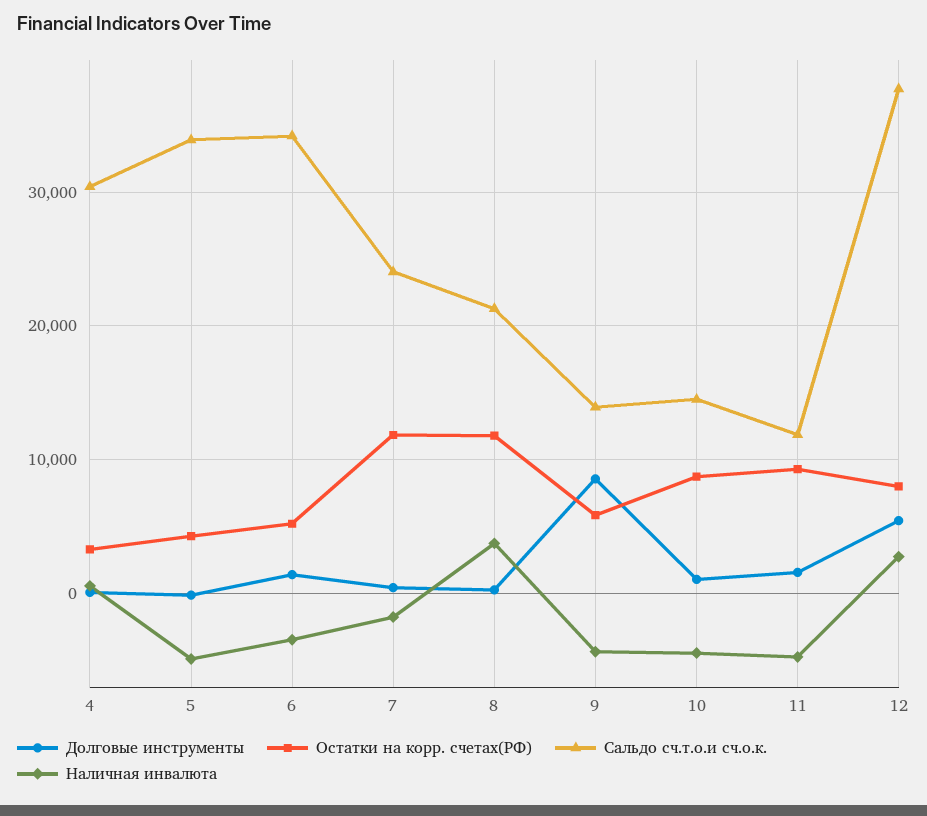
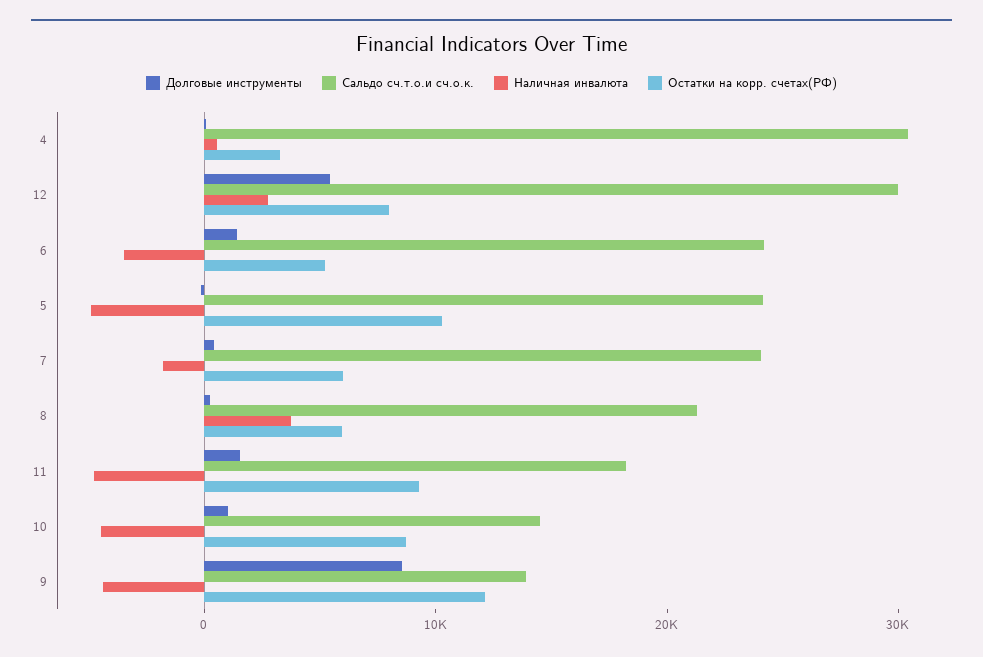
Остатки на корр. счетах(РФ), 5: 4000 -> 10000
Сальдо сч.т.о.и сч.о.к., 5: 34000 -> 24000
Сальдо сч.т.о.и сч.о.к., 6: 34000 -> 24000
Остатки на корр. счетах(РФ), 7: 12000 -> 6000
Остатки на корр. счетах(РФ), 8: 12000 -> 6000
Остатки на корр. счетах(РФ), 9: 6000 -> 12000
Сальдо сч.т.о.и сч.о.к., 11: 12000 -> 18000
Сальдо сч.т.о.и сч.о.к., 12: 38000 -> 30000

